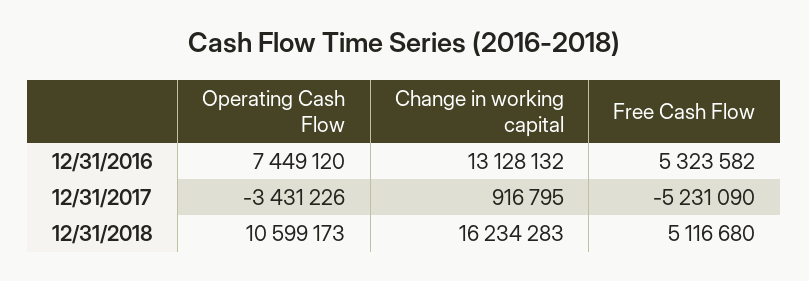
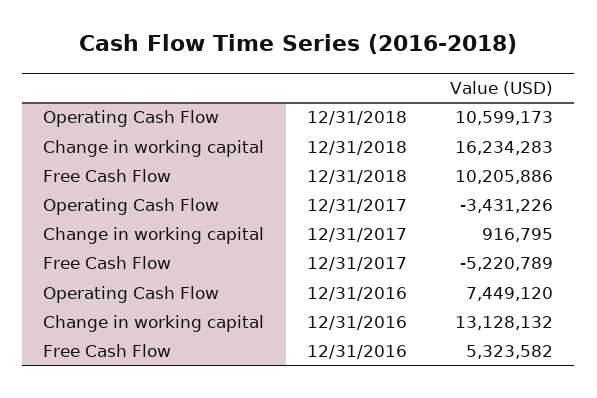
Free Cash Flow, 12/31/2017: -5231090 -> -5220789
Free Cash Flow, 12/31/2018: 5116680 -> 10205886

